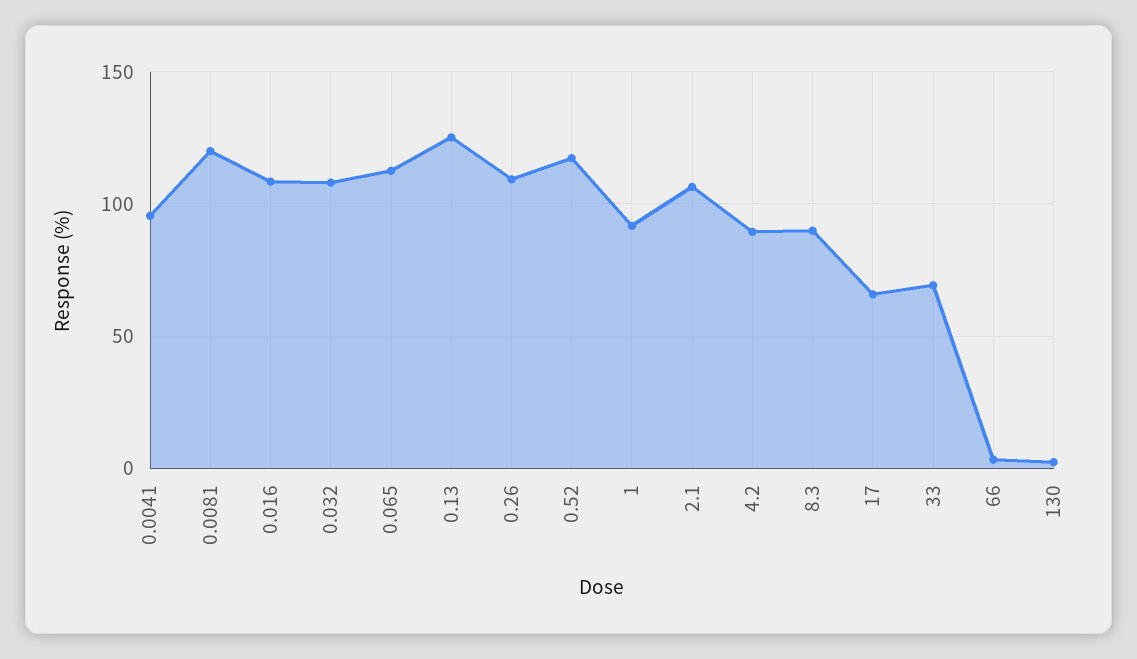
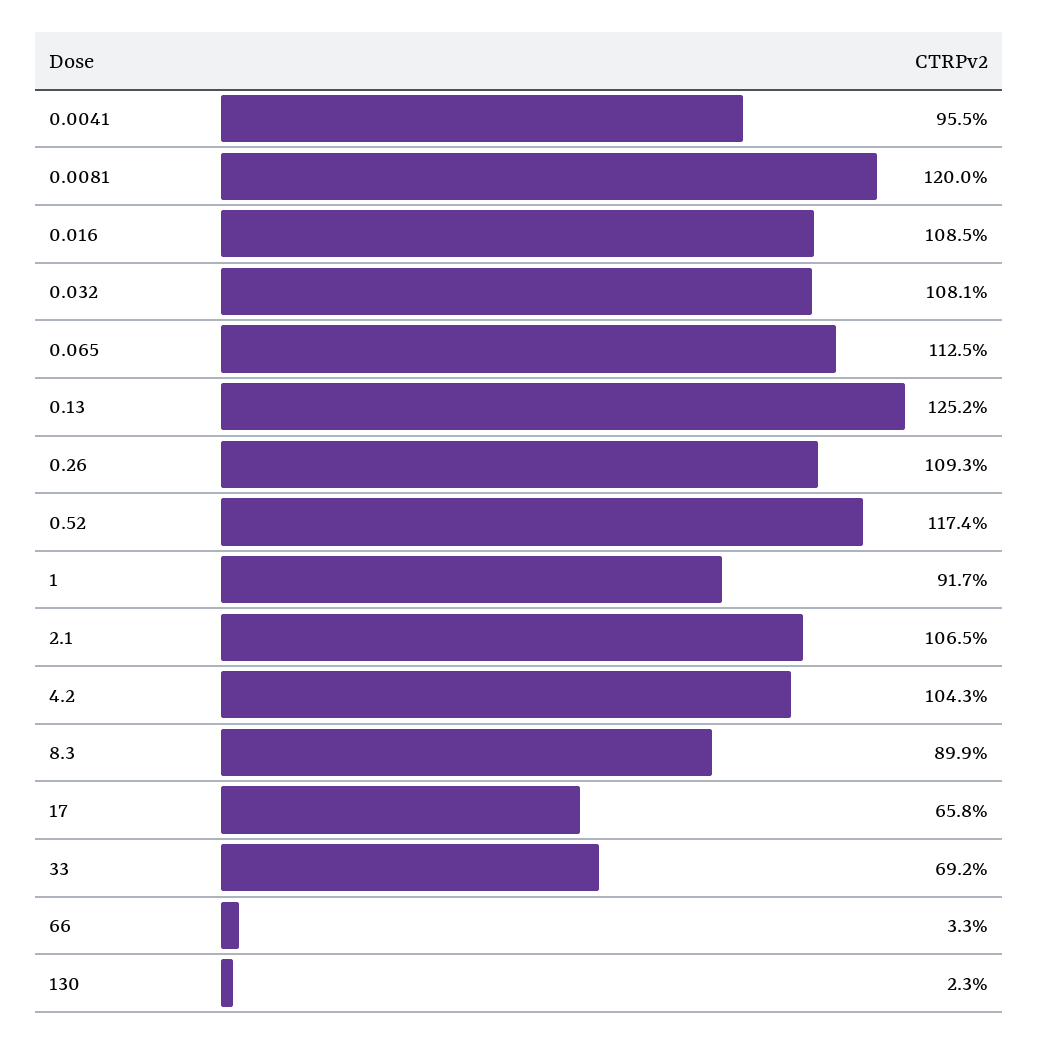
4.2: 90 -> 104.3

